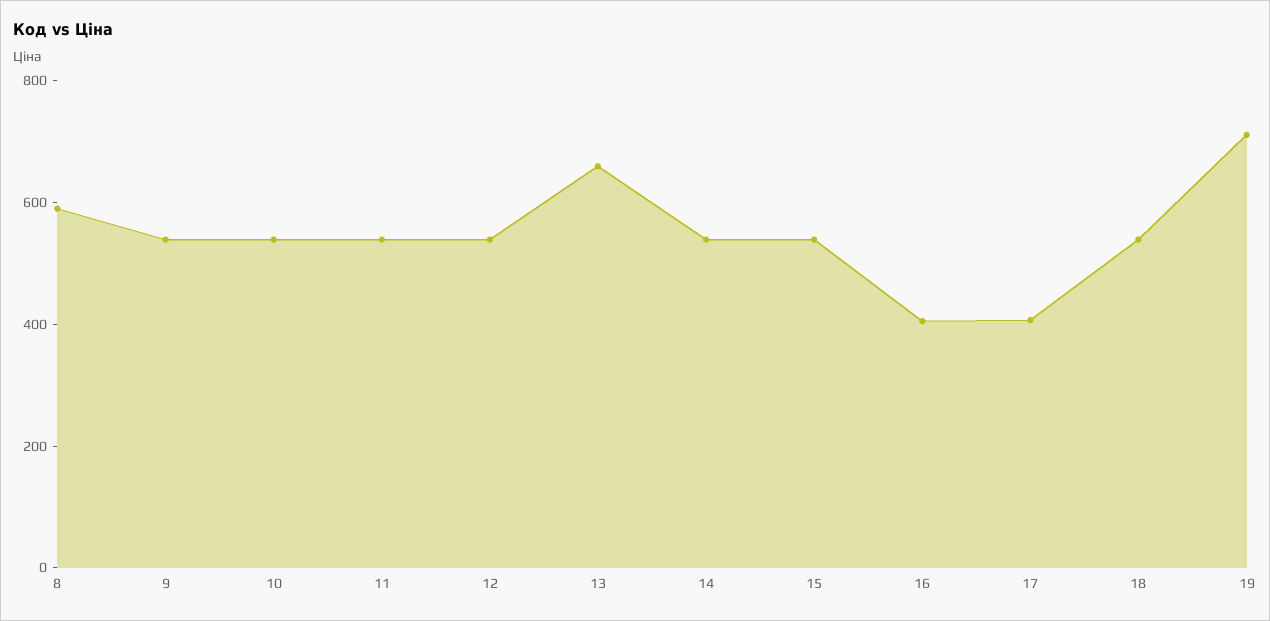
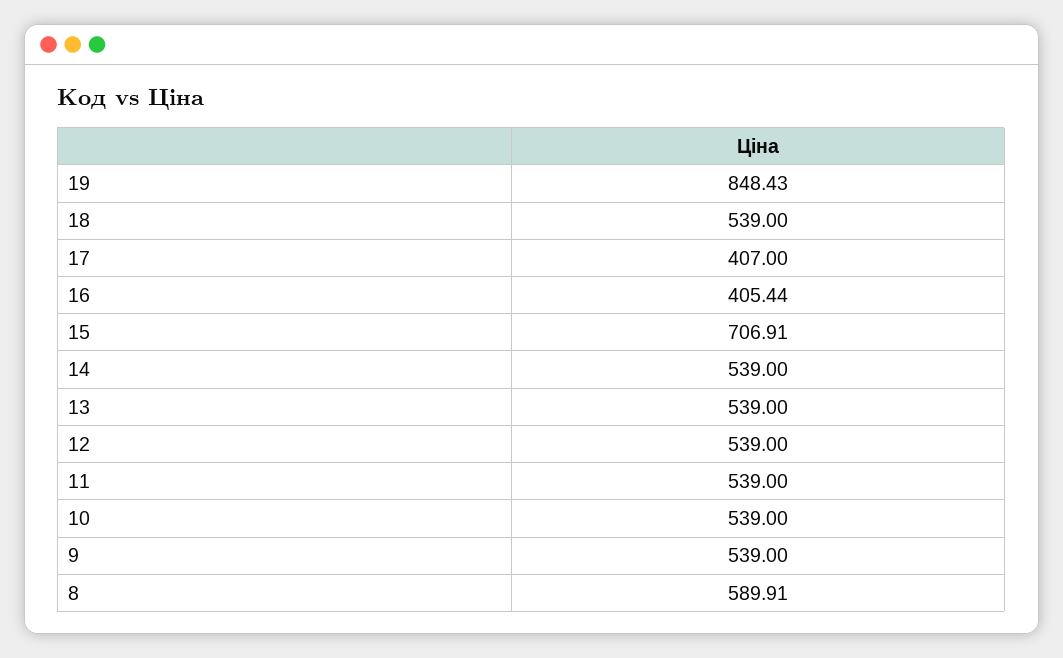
13: 650 -> 539
15: 550 -> 706.91
19: 700 -> 848.43

